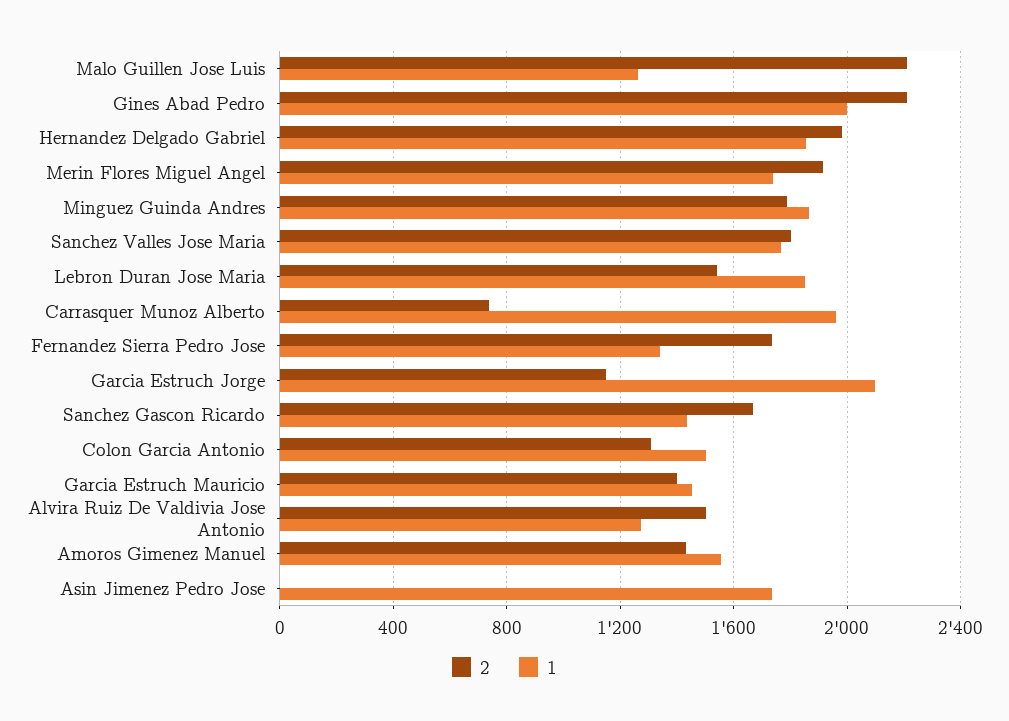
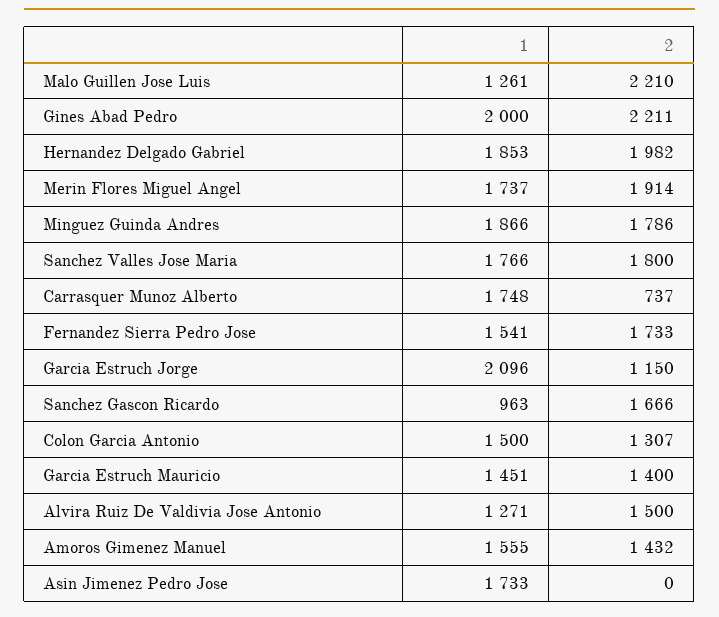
2, Lebron Duran Jose Maria: 1550 -> none
1, Lebron Duran Jose Maria: 1850 -> none
1, Carrasquer Munoz Alberto: 1950 -> 1748
1, Fernandez Sierra Pedro Jose: 1350 -> 1541
1, Sanchez Gascon Ricardo: 1450 -> 963

